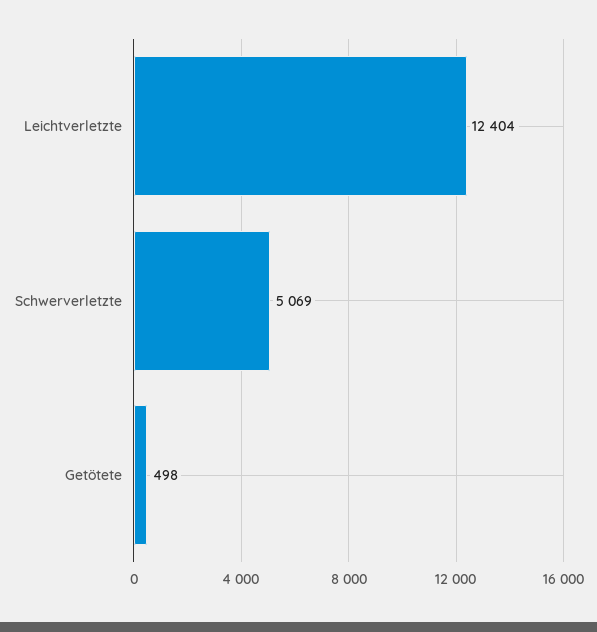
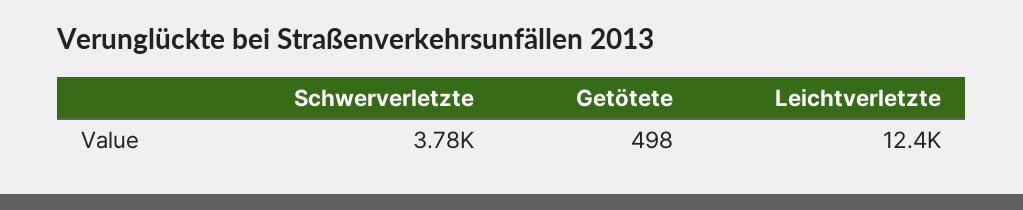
Schwerverletzte: 5069 -> 3780

